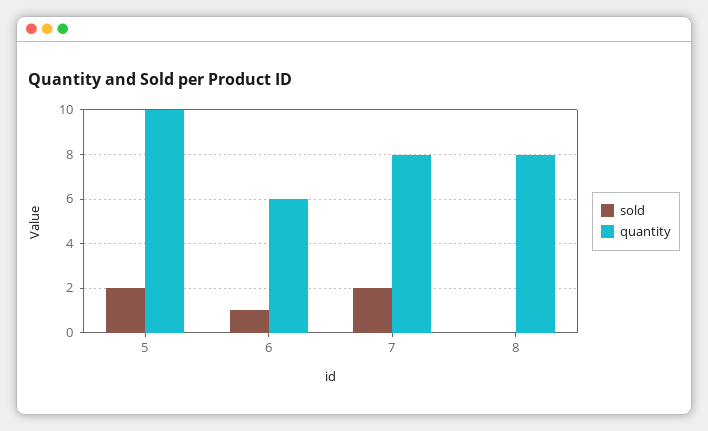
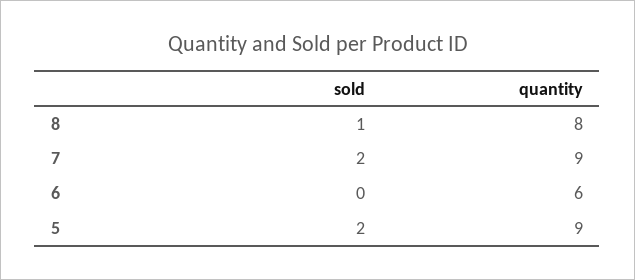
quantity, 5: 10 -> 9
sold, 6: 1 -> 0
quantity, 7: 8 -> 9
sold, 8: 0 -> 1

